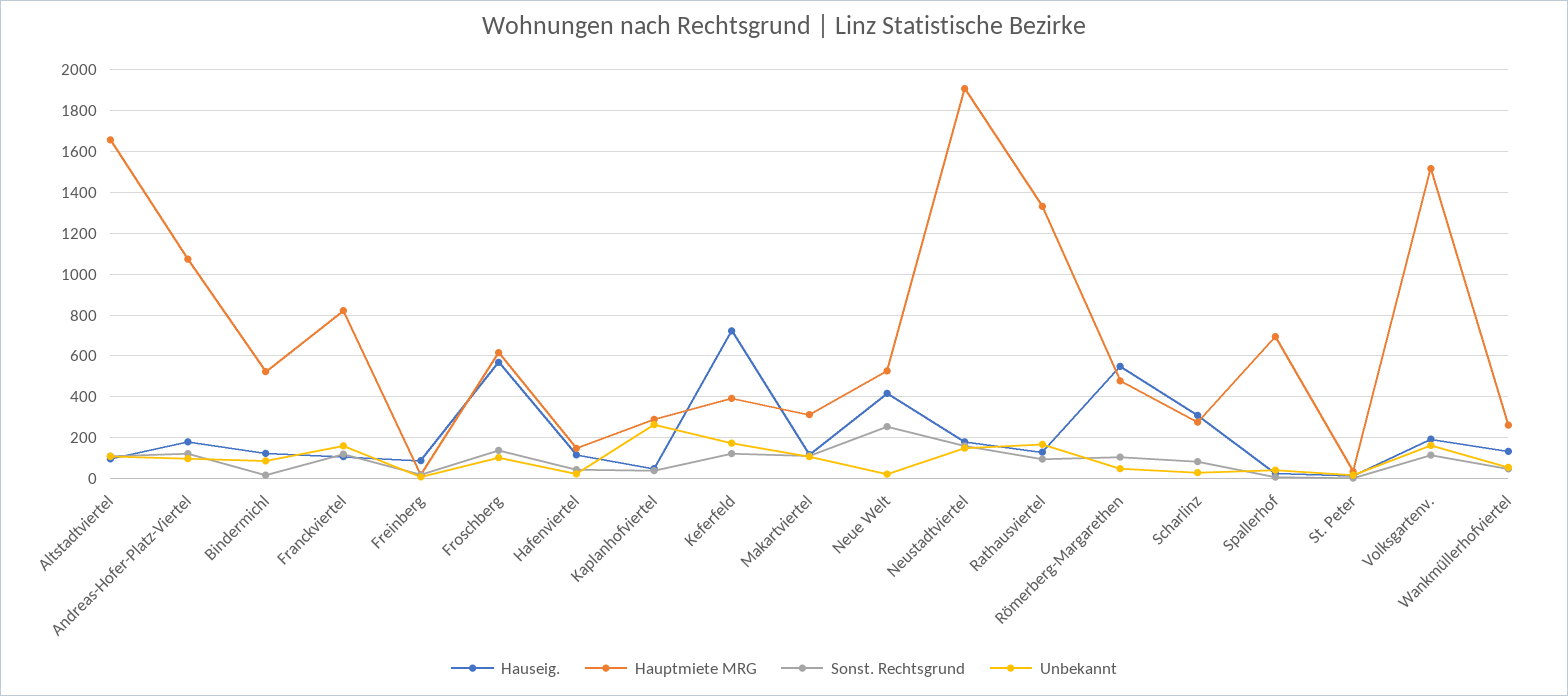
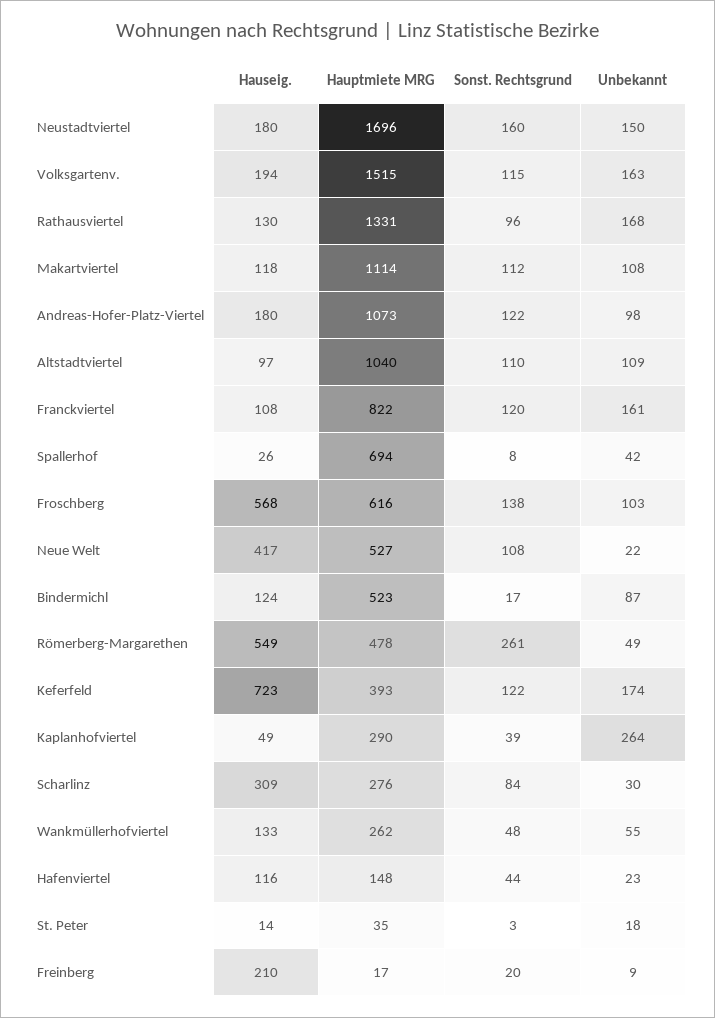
Hauptmiete MRG, Altstadtviertel: 1650 -> 1040
Hauseig., Freinberg: 100 -> 210
Hauptmiete MRG, Makartviertel: 300 -> 1114
Sonst. Rechtsgrund, Neue Welt: 250 -> 108
Hauptmiete MRG, Neustadtviertel: 1900 -> 1696
Sonst. Rechtsgrund, Römerberg-Margarethen: 100 -> 261

